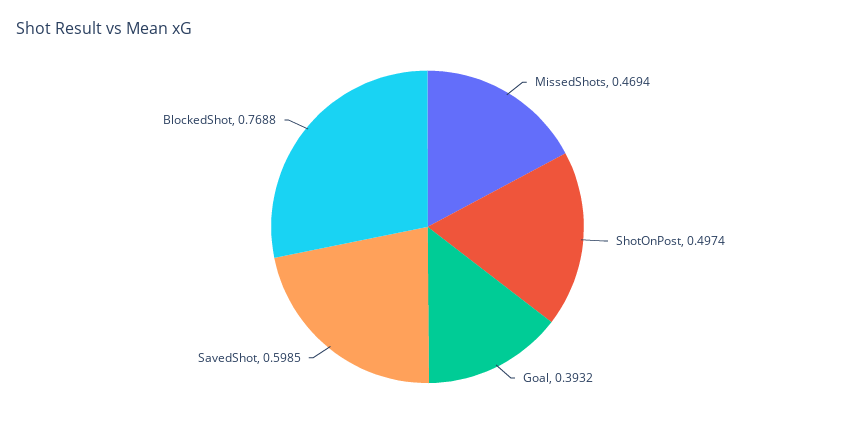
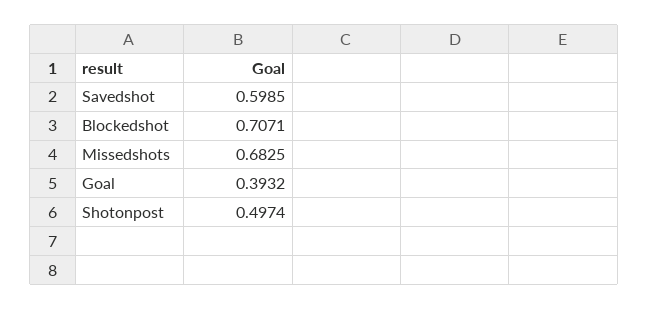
MissedShots: 0.4694 -> 0.6825
BlockedShot: 0.7688 -> 0.7071

